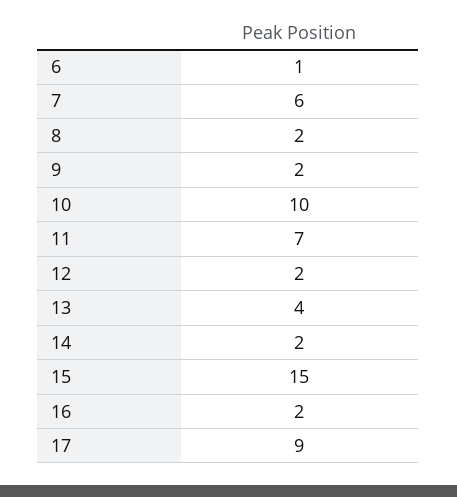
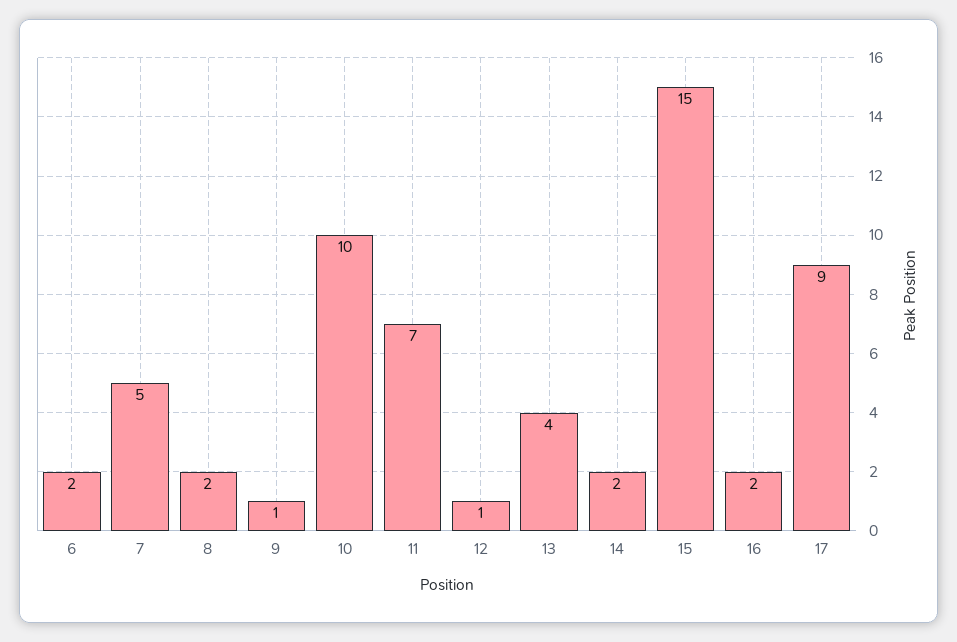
6: 1 -> 2
7: 6 -> 5
9: 2 -> 1
12: 2 -> 1

